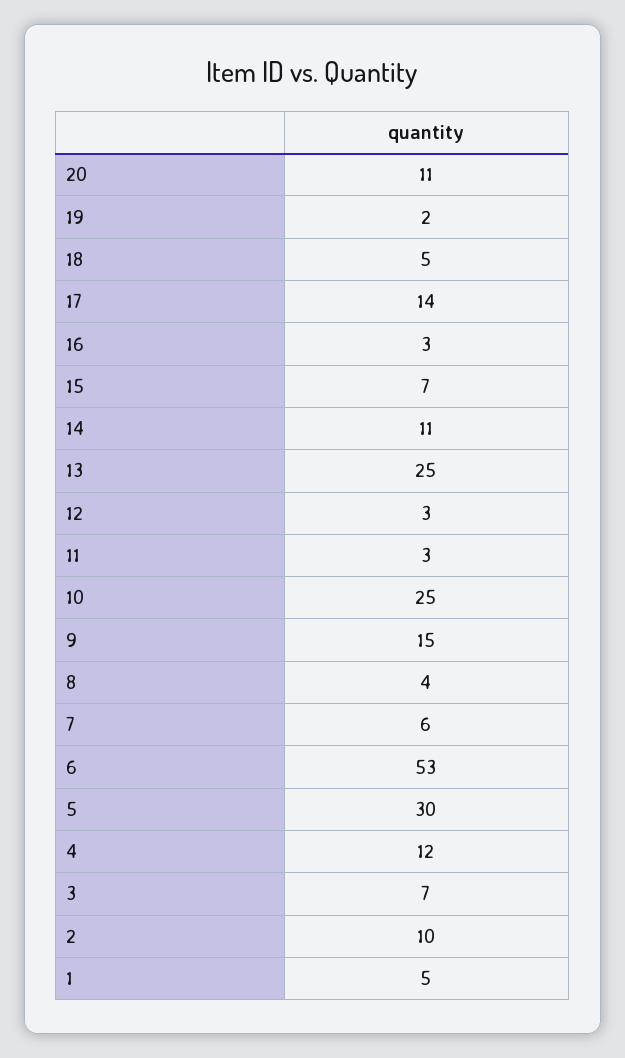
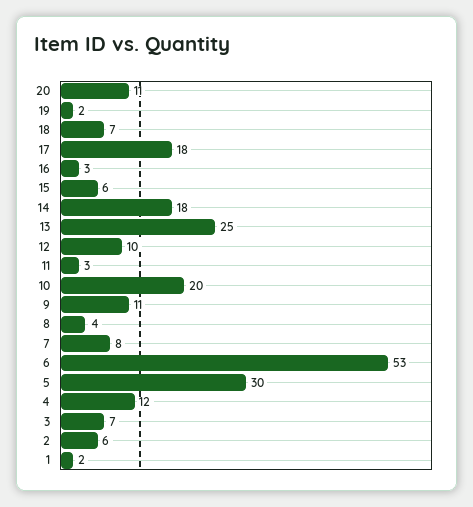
18: 5 -> 7
17: 14 -> 18
15: 7 -> 6
14: 11 -> 18
12: 3 -> 10
10: 25 -> 20
9: 15 -> 11
7: 6 -> 8
2: 10 -> 6
1: 5 -> 2

